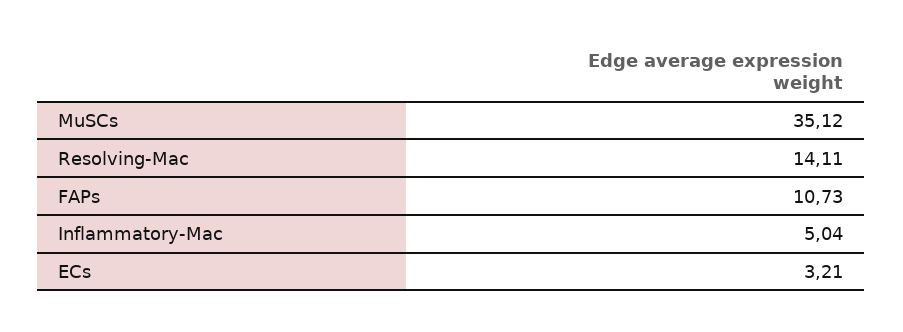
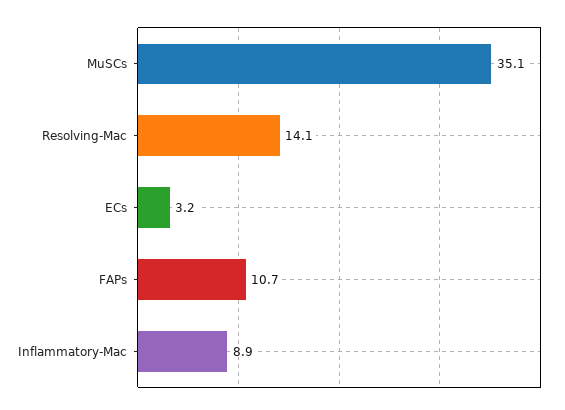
Inflammatory-Mac: 5.04 -> 8.9

